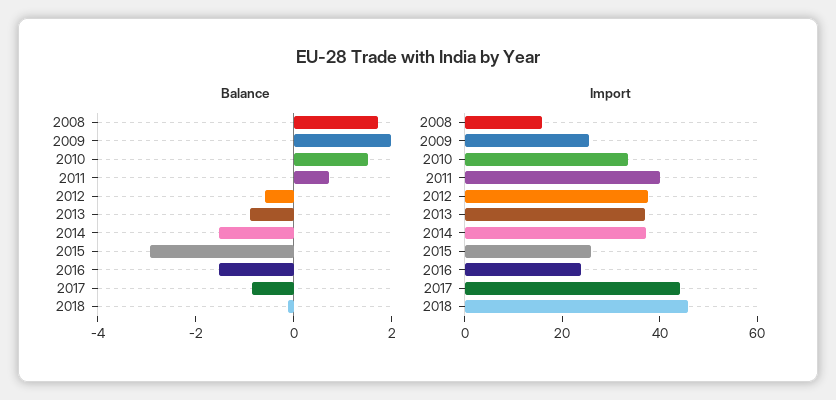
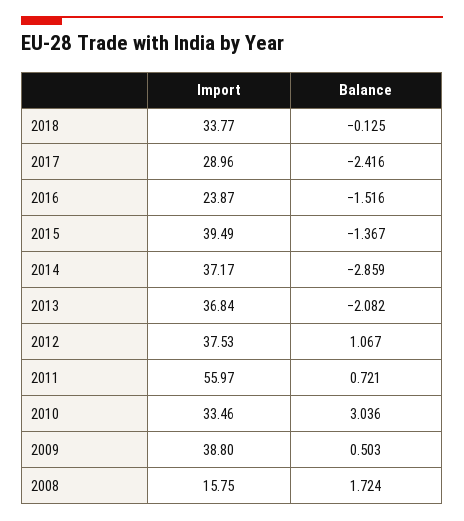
Balance, 2009: 2 -> 0.503
Balance, 2010: 1.5 -> 3.036
Balance, 2012: -0.5 -> 1.067
Balance, 2013: -1 -> -2.082
Balance, 2014: -1.5 -> -2.859
Balance, 2015: -3 -> -1.367
Balance, 2017: -1 -> -2.416
Import, 2009: 25 -> 38.8
Import, 2011: 40 -> 55.97
Import, 2015: 25 -> 39.49
Import, 2017: 45 -> 28.96
Import, 2018: 45 -> 33.77

